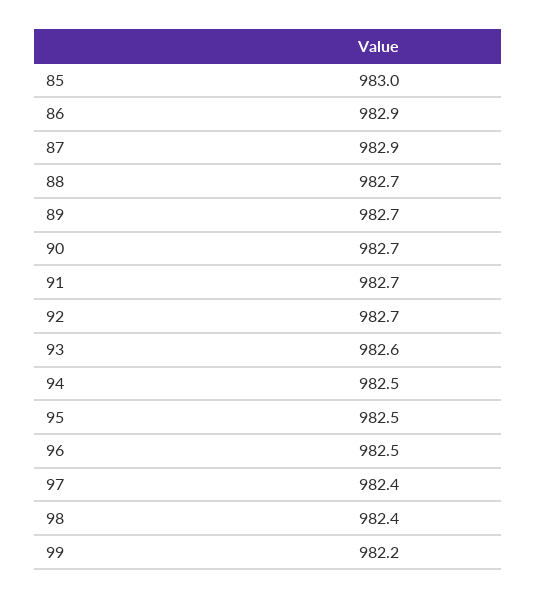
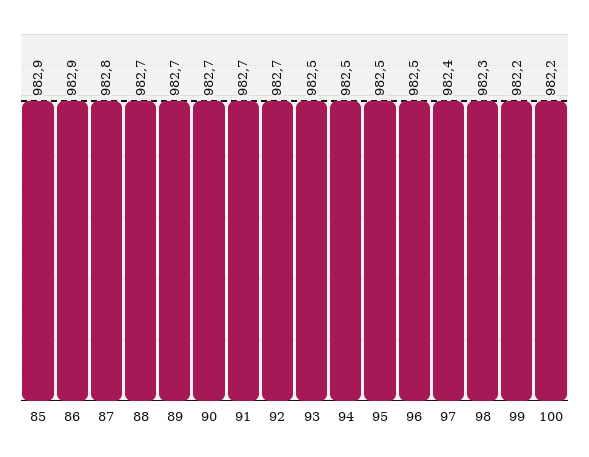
85: 983 -> 982.9
87: 982.9 -> 982.8
93: 982.6 -> 982.5
98: 982.4 -> 982.3
100: none -> 982.2

